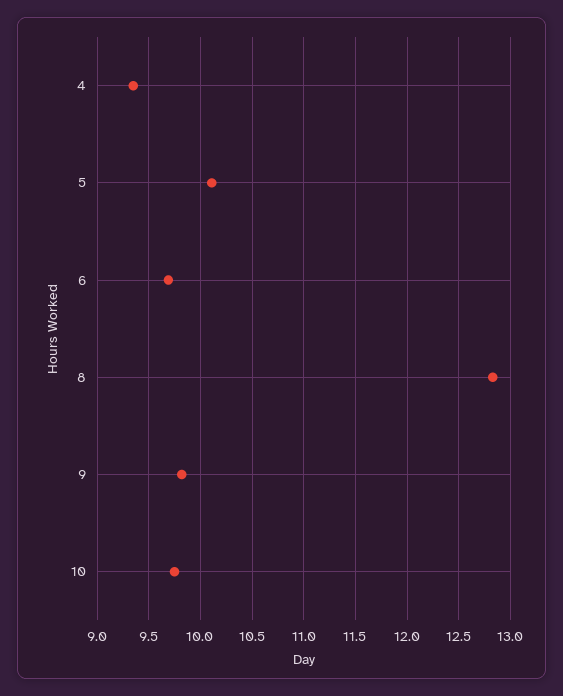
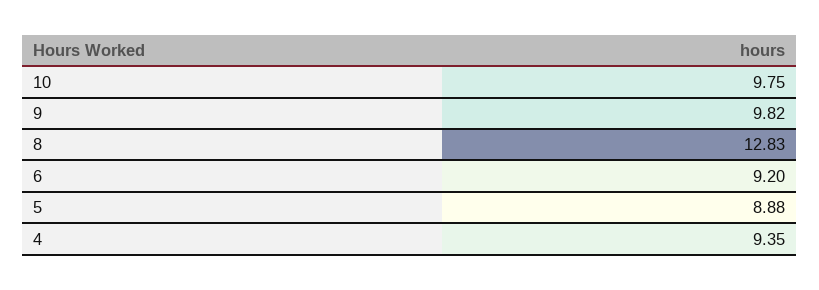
5: 10.1 -> 8.88
6: 9.7 -> 9.2

